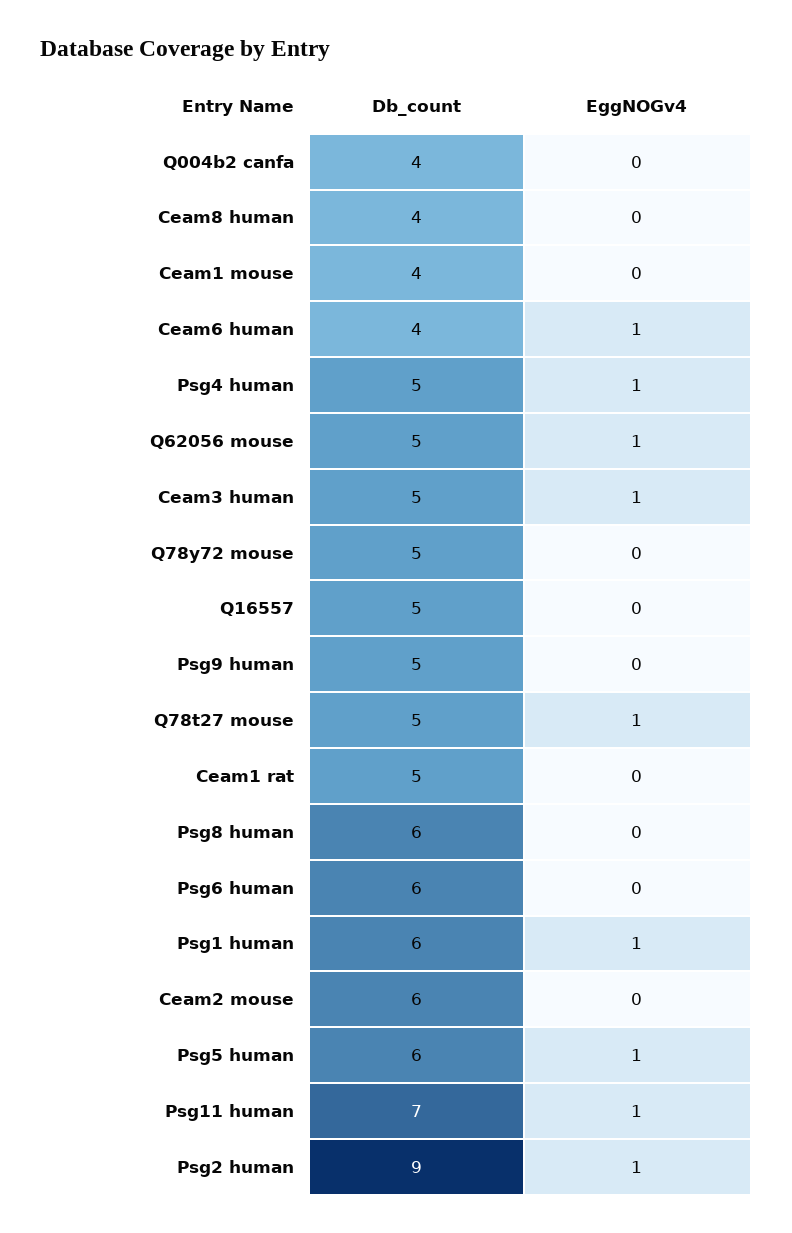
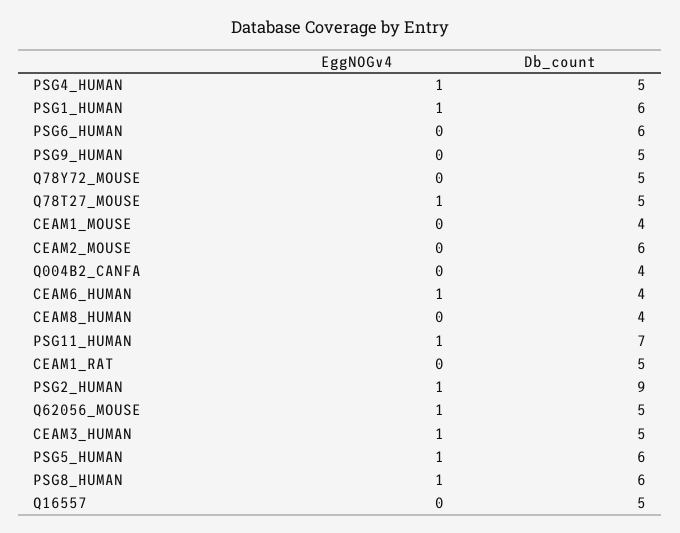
EggNOGv4, Psg8 human: 0 -> 1

